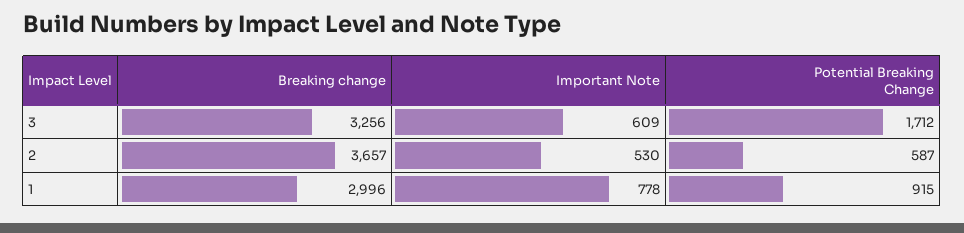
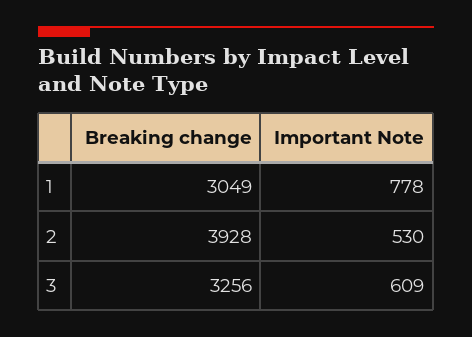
Potential Breaking Change, 3: 1712 -> none
Breaking change, 2: 3657 -> 3928
Potential Breaking Change, 2: 587 -> none
Breaking change, 1: 2996 -> 3049
Potential Breaking Change, 1: 915 -> none

